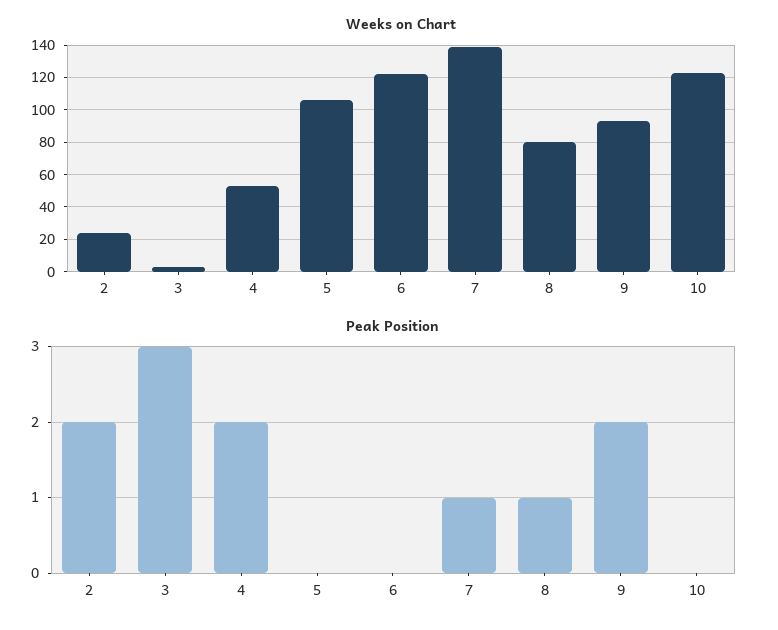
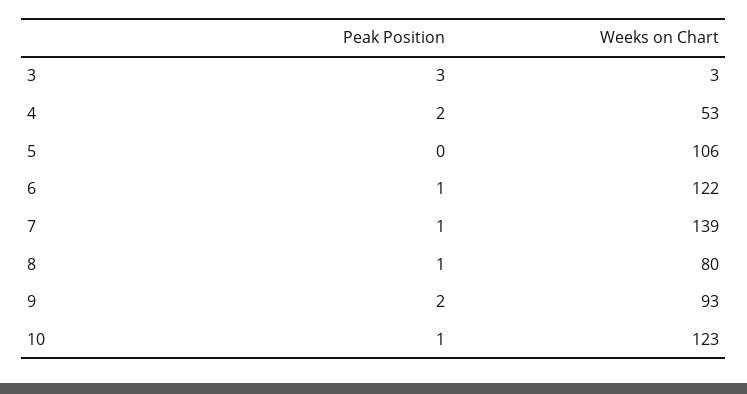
Weeks on Chart, 2: 25 -> none
Peak Position, 2: 2 -> none
Peak Position, 6: 0 -> 1
Peak Position, 10: 0 -> 1

